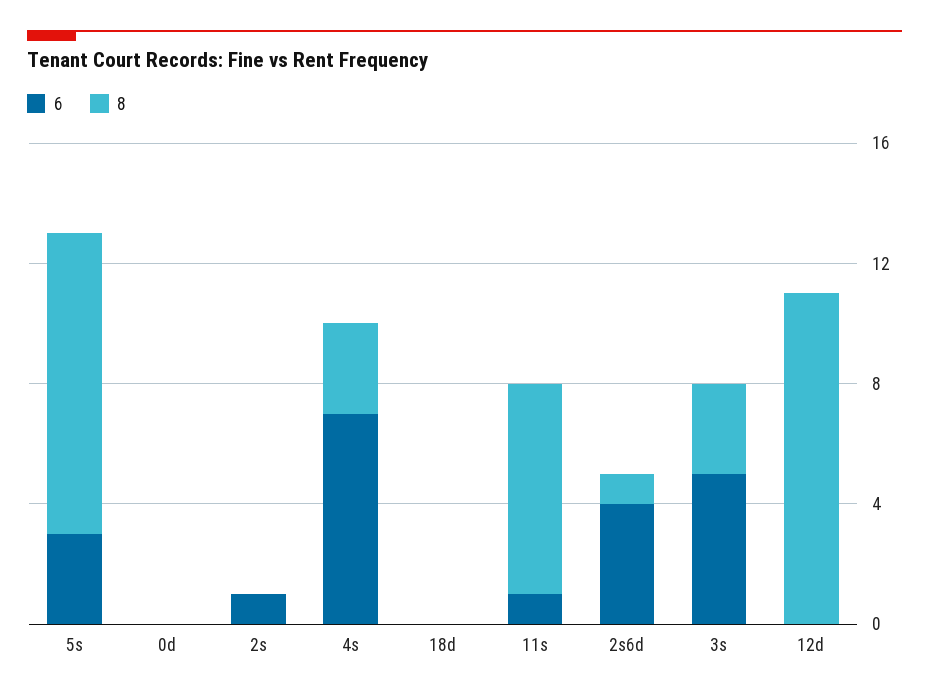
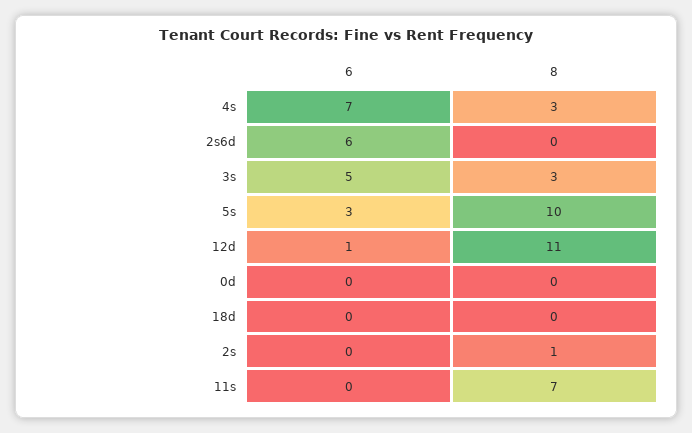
6, 2s: 1 -> 0
8, 2s: 0 -> 1
6, 11s: 1 -> 0
6, 2s6d: 4 -> 6
8, 2s6d: 1 -> 0
6, 12d: 0 -> 1

